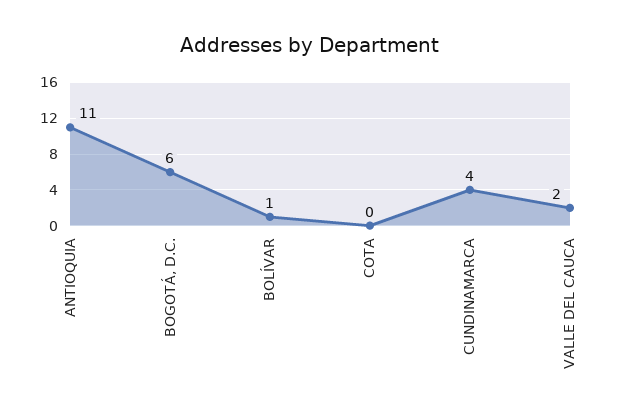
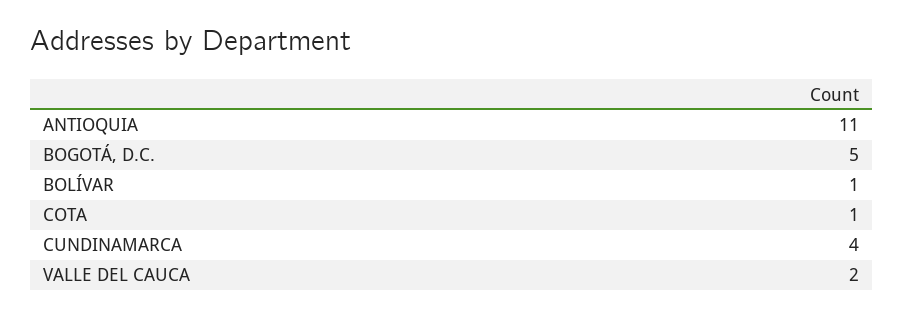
BOGOTÁ, D.C.: 6 -> 5
COTA: 0 -> 1

